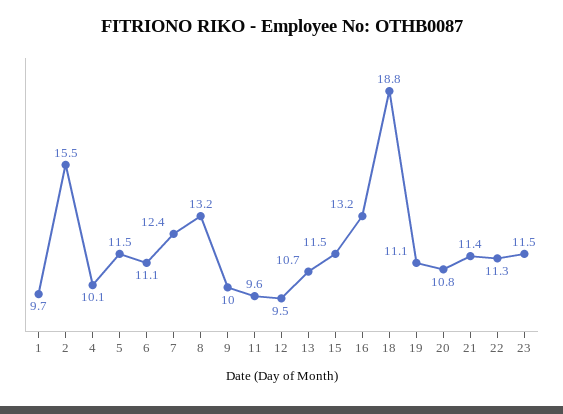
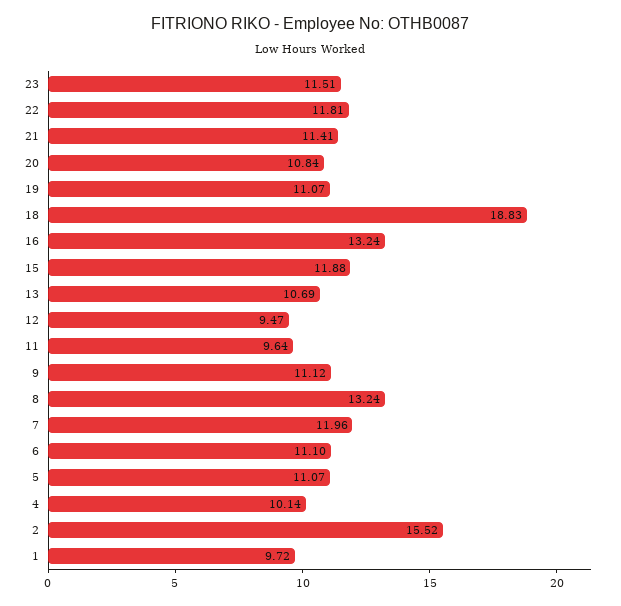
5: 11.5 -> 11.07
7: 12.4 -> 11.96
9: 10 -> 11.12
15: 11.5 -> 11.88
22: 11.3 -> 11.81

